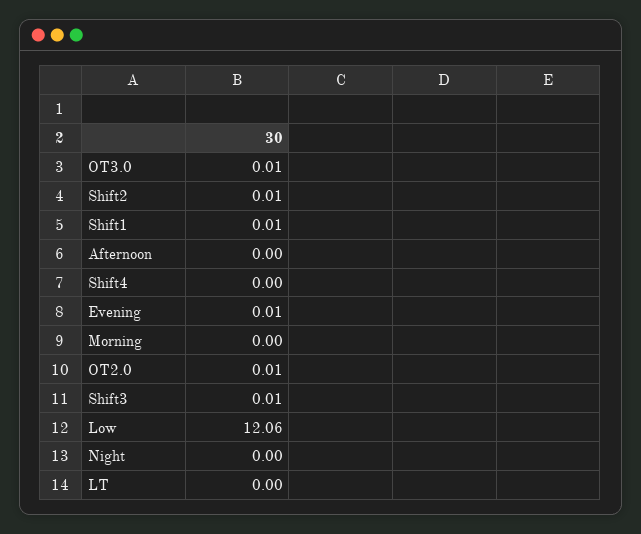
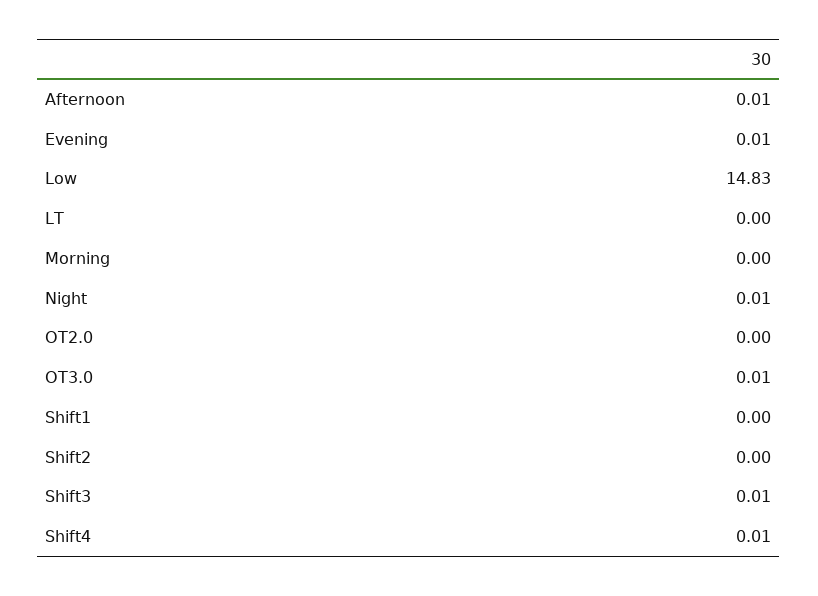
Shift2: 0.01 -> 0
Shift1: 0.01 -> 0
Afternoon: 0 -> 0.01
Shift4: 0 -> 0.01
OT2.0: 0.01 -> 0
Low: 12.06 -> 14.83
Night: 0 -> 0.01

